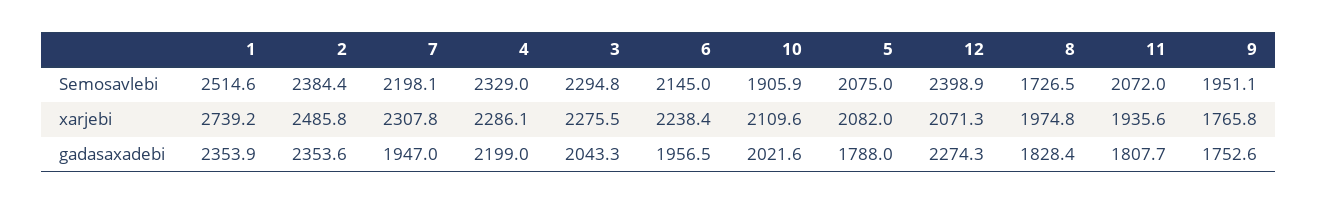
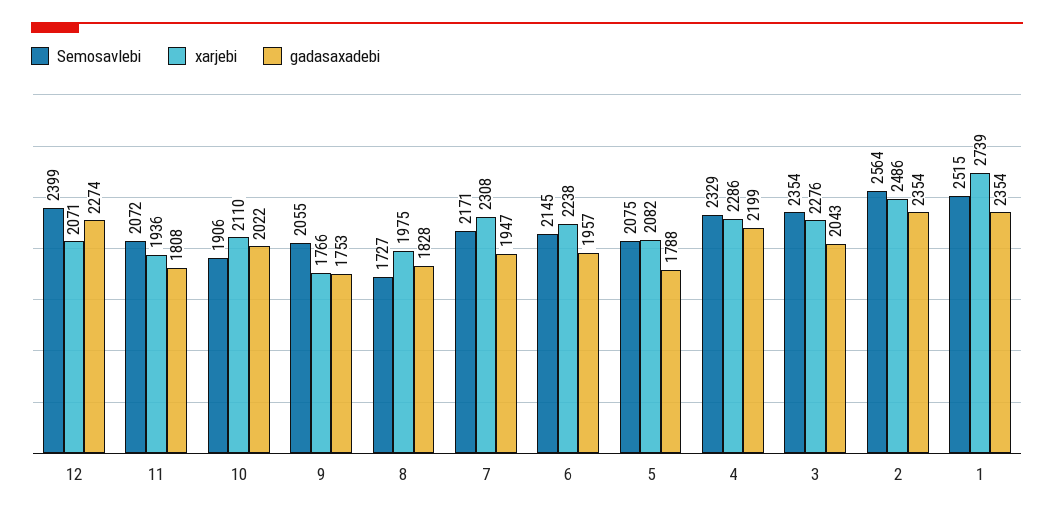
Semosavlebi, 2: 2384.4 -> 2564
Semosavlebi, 7: 2198.1 -> 2171
Semosavlebi, 3: 2294.8 -> 2354
Semosavlebi, 9: 1951.1 -> 2055

